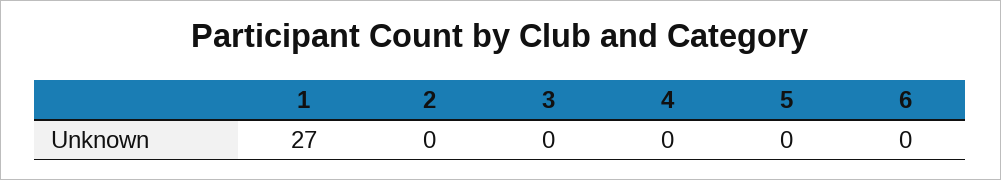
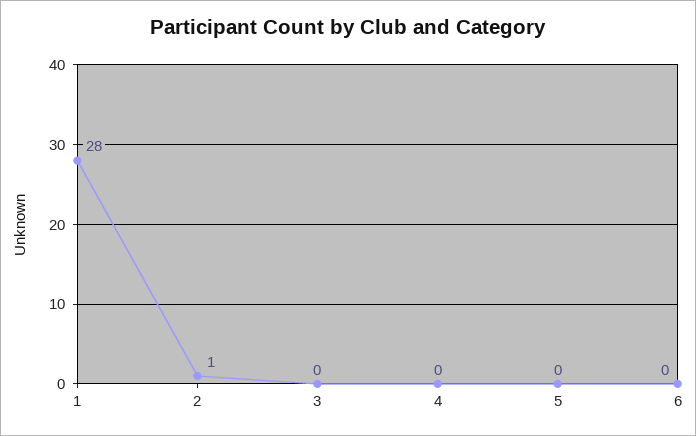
1: 27 -> 28
2: 0 -> 1

